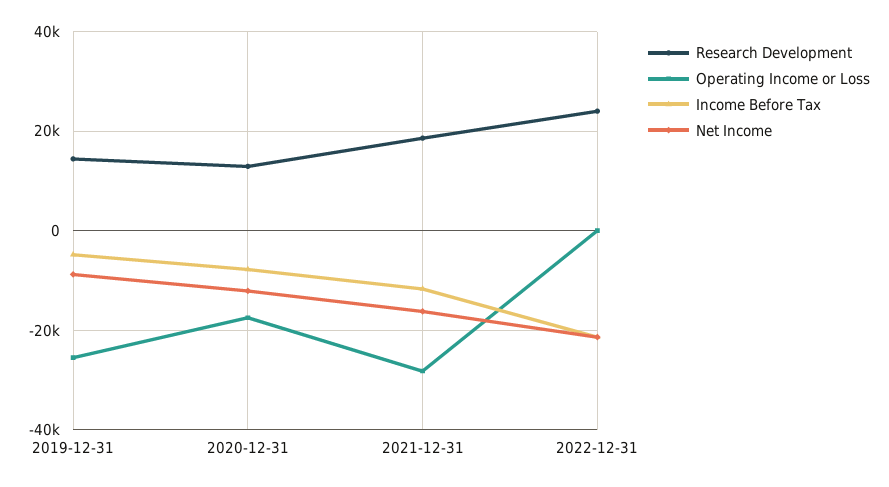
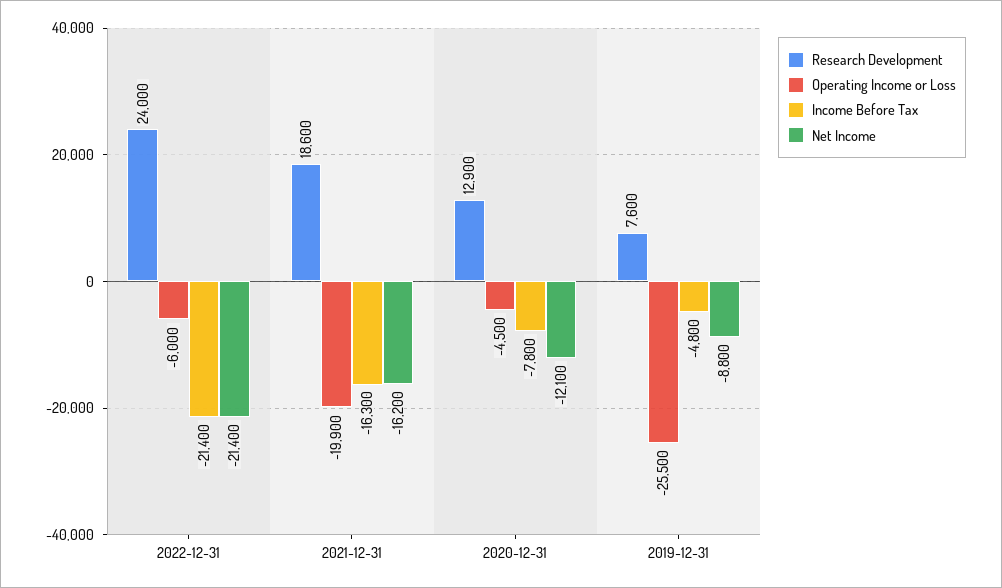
Research Development, 2019-12-31: 14000 -> 7600
Operating Income or Loss, 2020-12-31: -18000 -> -4500
Operating Income or Loss, 2021-12-31: -28000 -> -19900
Income Before Tax, 2021-12-31: -12000 -> -16300
Operating Income or Loss, 2022-12-31: 0 -> -6000

